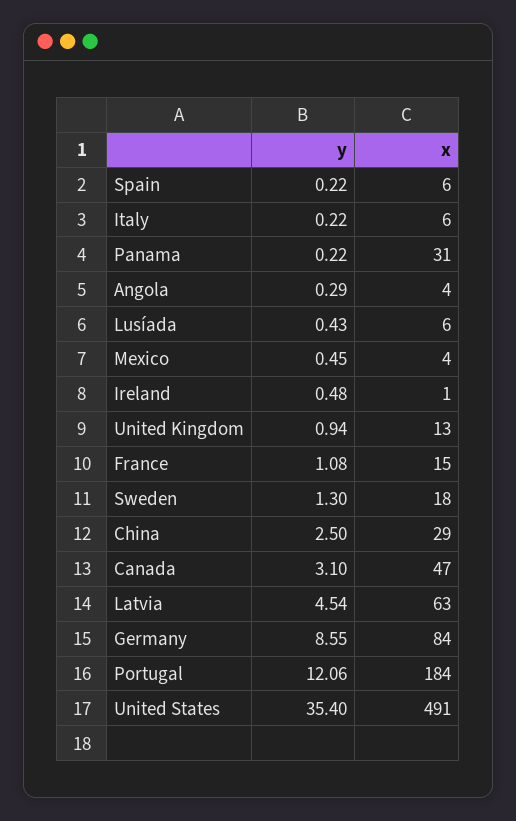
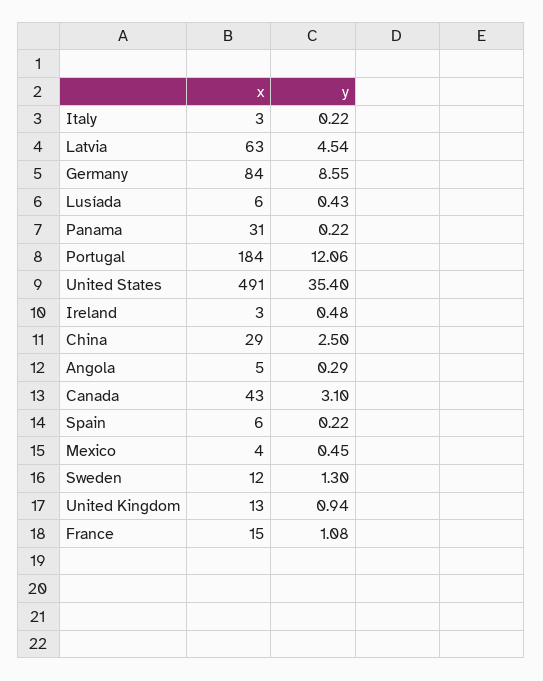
x, Italy: 6 -> 3
x, Angola: 4 -> 5
x, Ireland: 1 -> 3
x, Sweden: 18 -> 12
x, Canada: 47 -> 43

